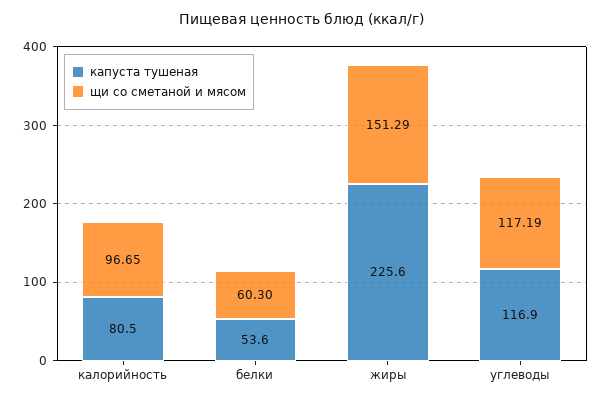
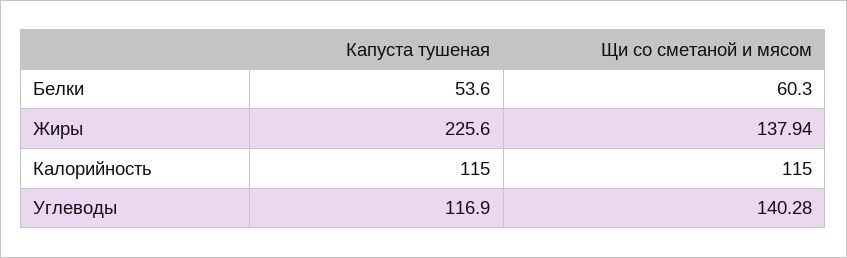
капуста тушеная, калорийность: 80.5 -> 115
щи со сметаной и мясом, калорийность: 96.65 -> 115
щи со сметаной и мясом, жиры: 151.29 -> 137.94
щи со сметаной и мясом, углеводы: 117.19 -> 140.28

